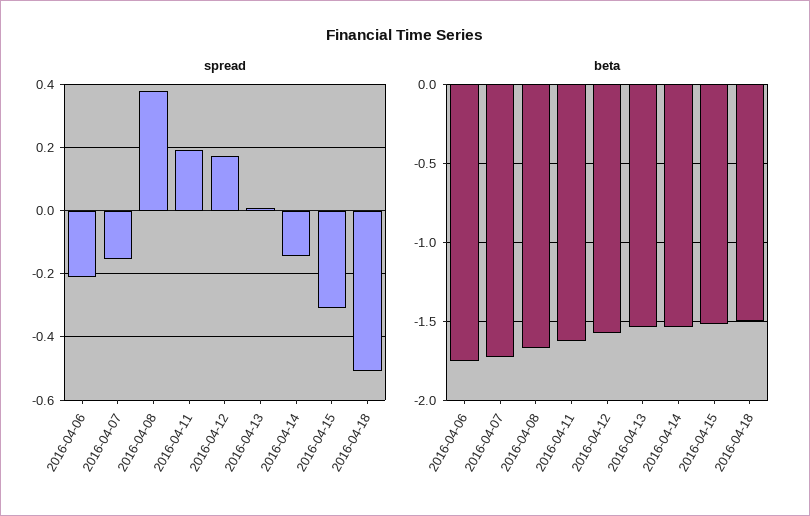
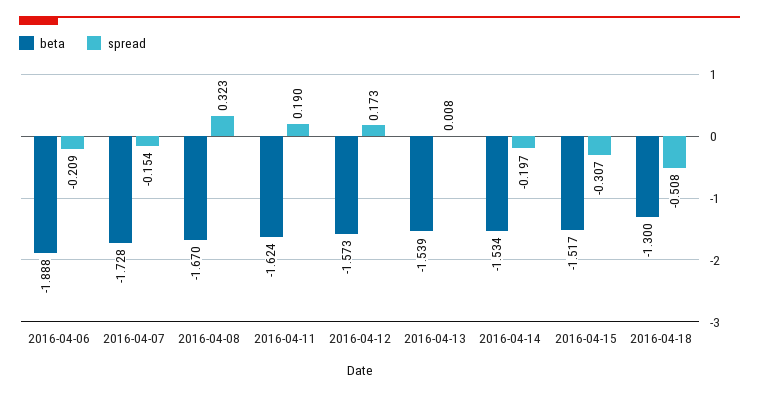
spread, 2016-04-08: 0.38 -> 0.323
spread, 2016-04-14: -0.14 -> -0.197
beta, 2016-04-06: -1.75 -> -1.888
beta, 2016-04-18: -1.5 -> -1.3

